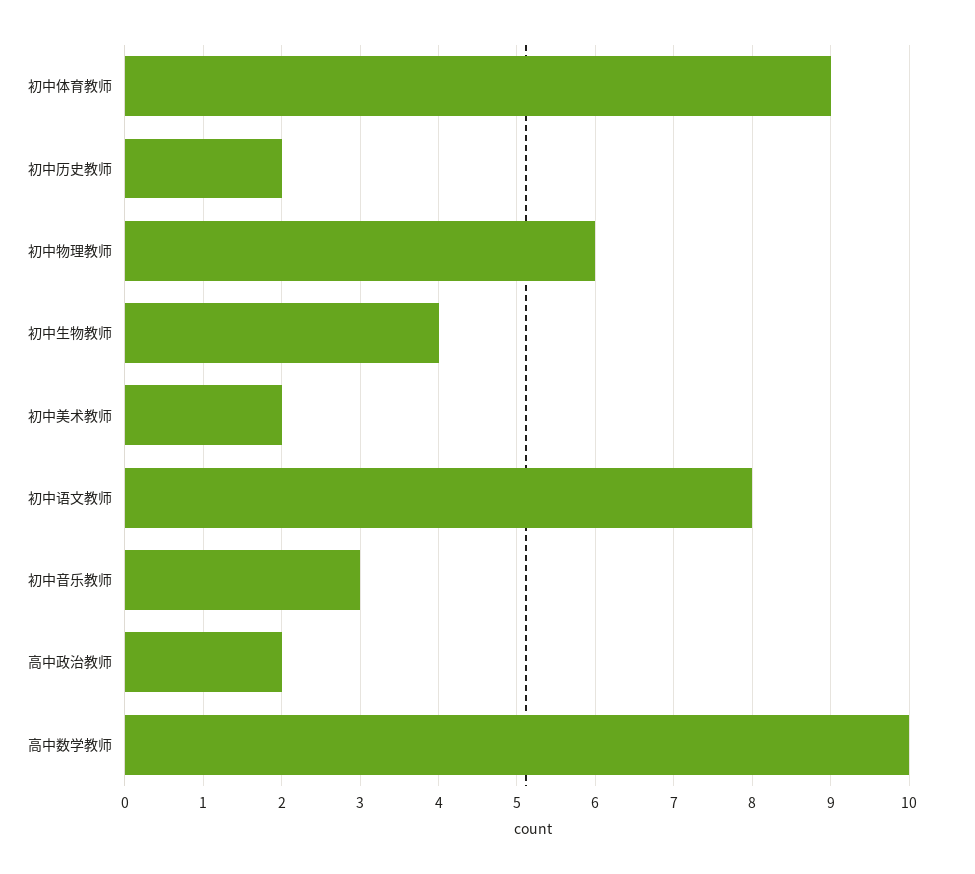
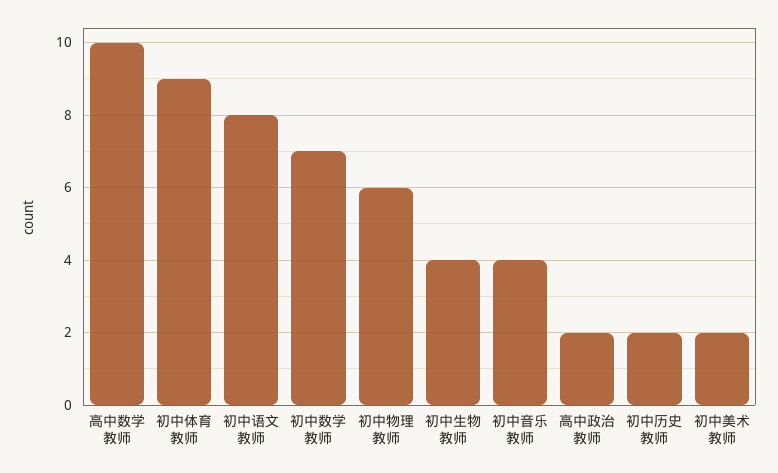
初中音乐教师: 3 -> 4
初中数学教师: none -> 7

